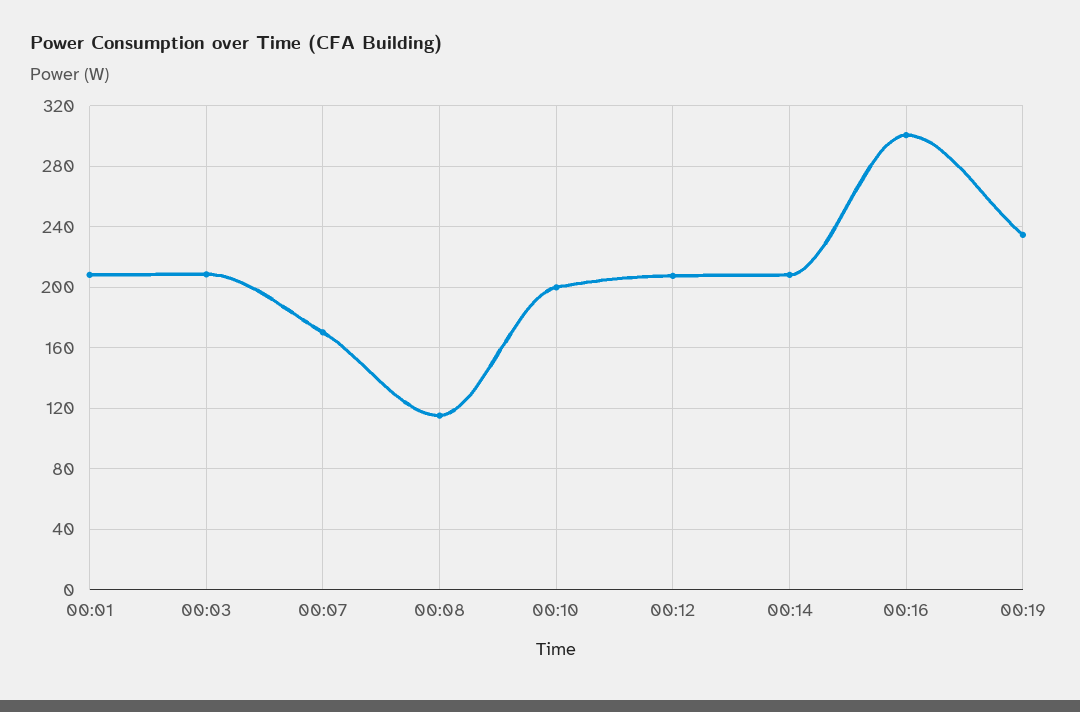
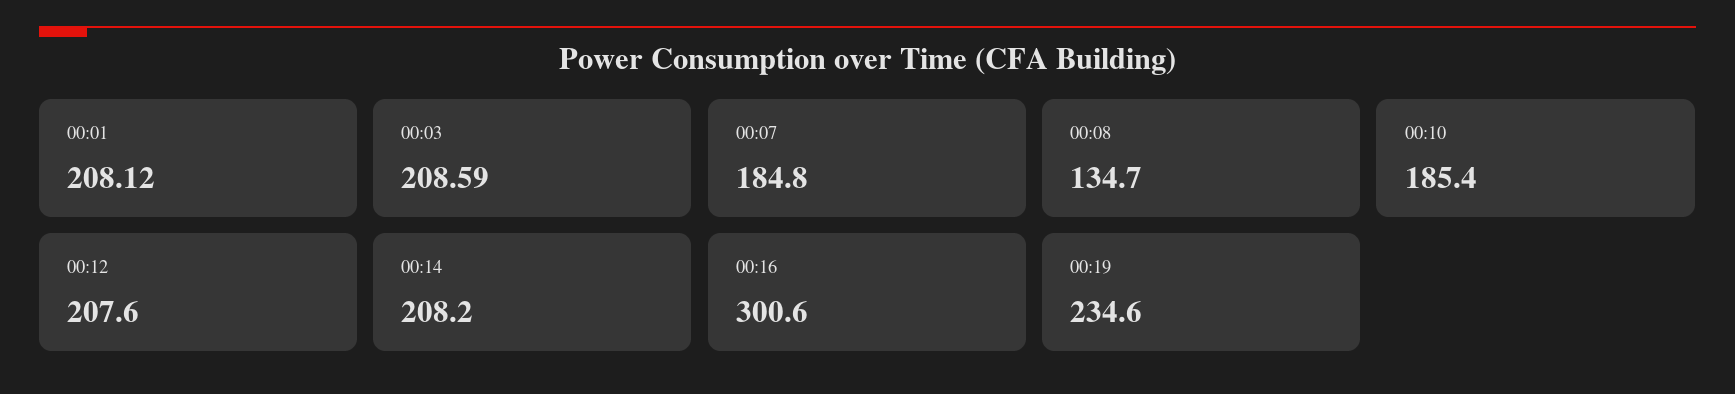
00:07: 170 -> 184.8
00:08: 115 -> 134.7
00:10: 200 -> 185.4

